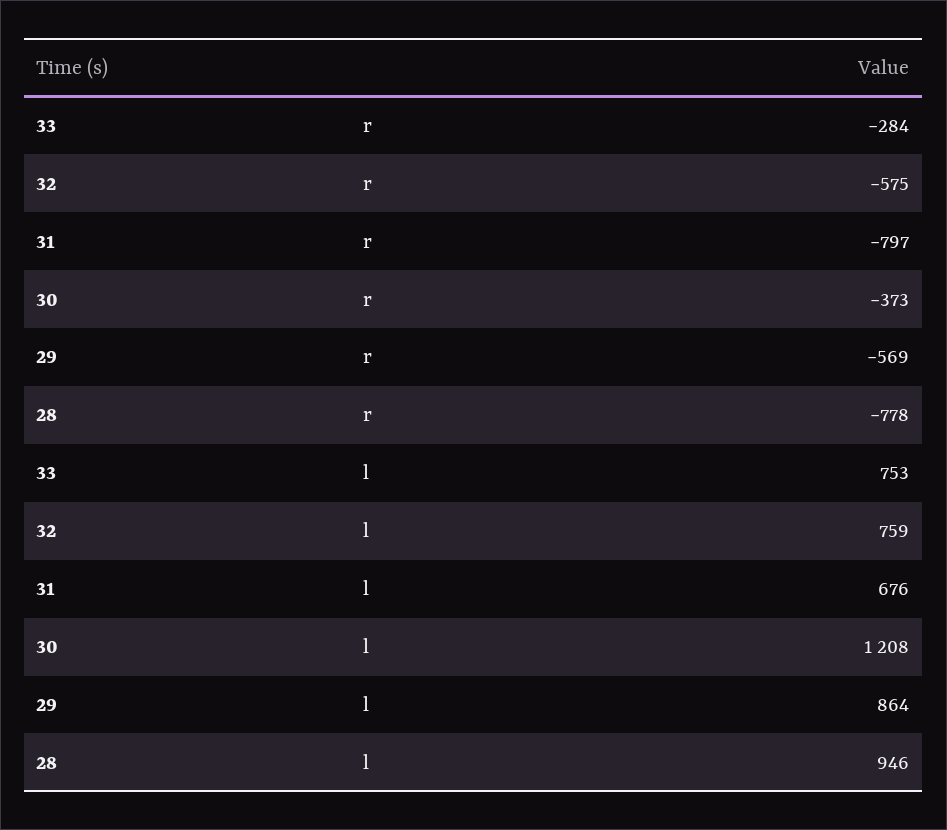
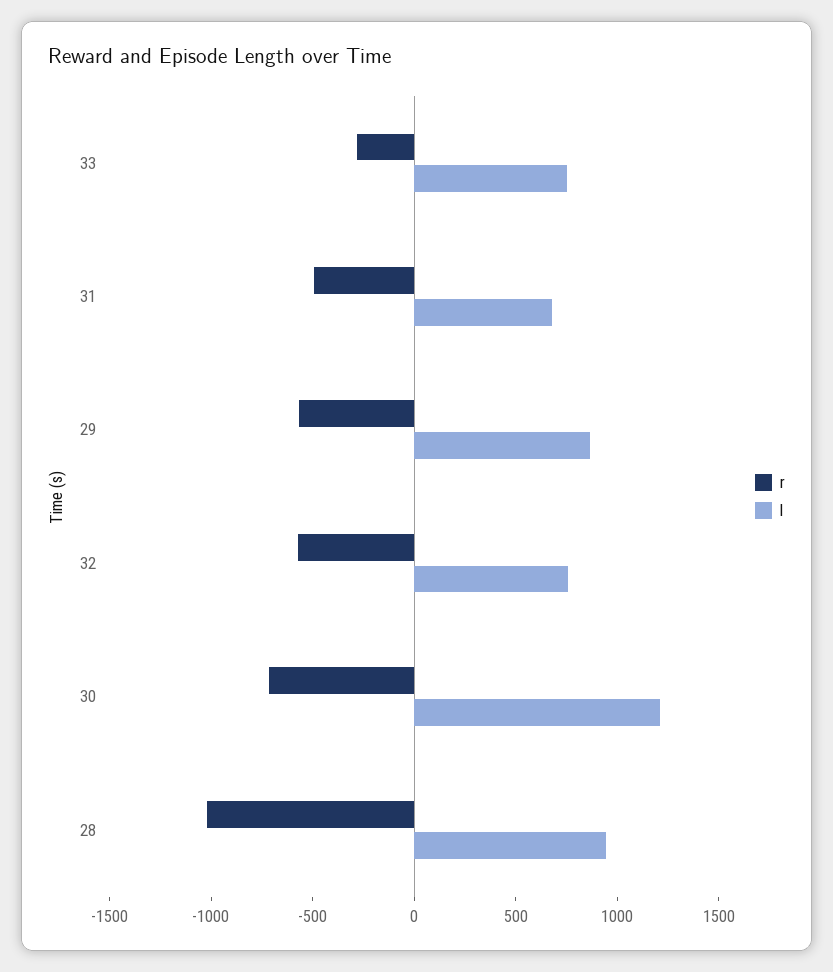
r, 31: -797 -> -500
r, 30: -373 -> -700
r, 28: -778 -> -1000

